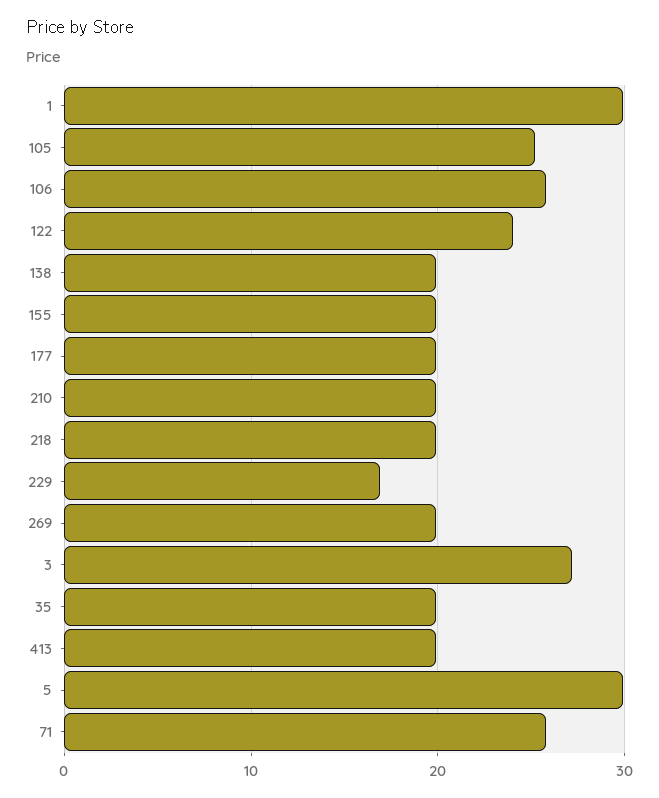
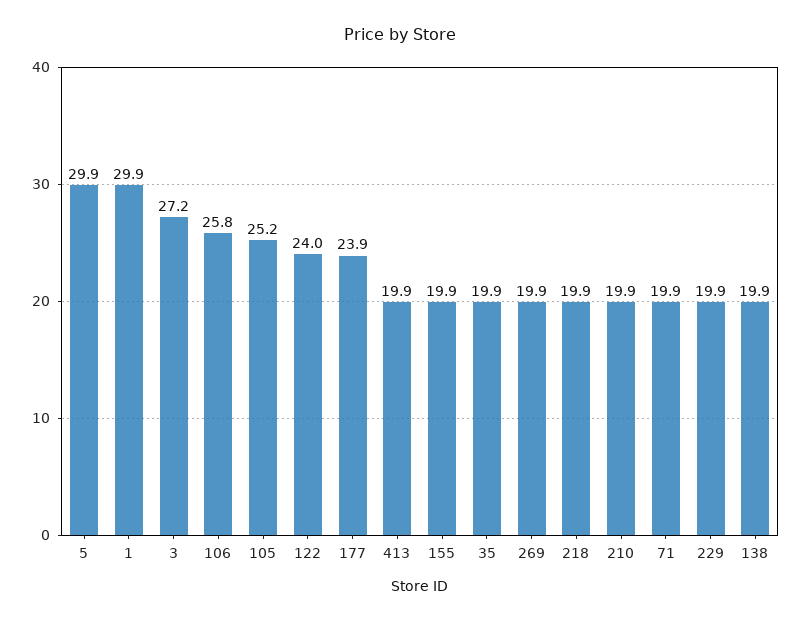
177: 20 -> 23.9
229: 17 -> 19.9
71: 26 -> 19.9

